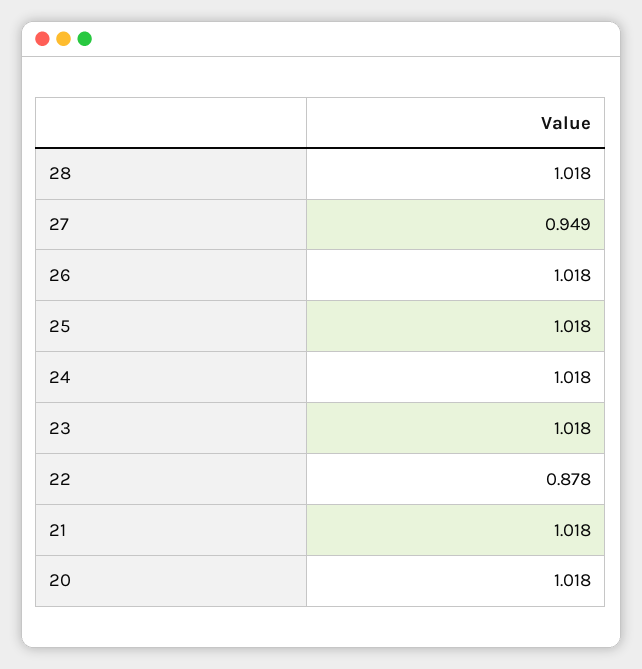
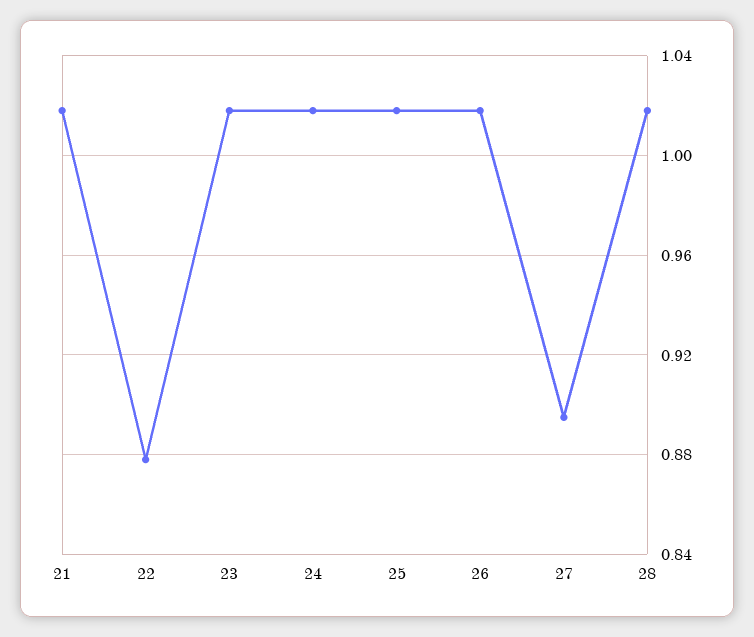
27: 0.949 -> 0.895
20: 1.018 -> none

